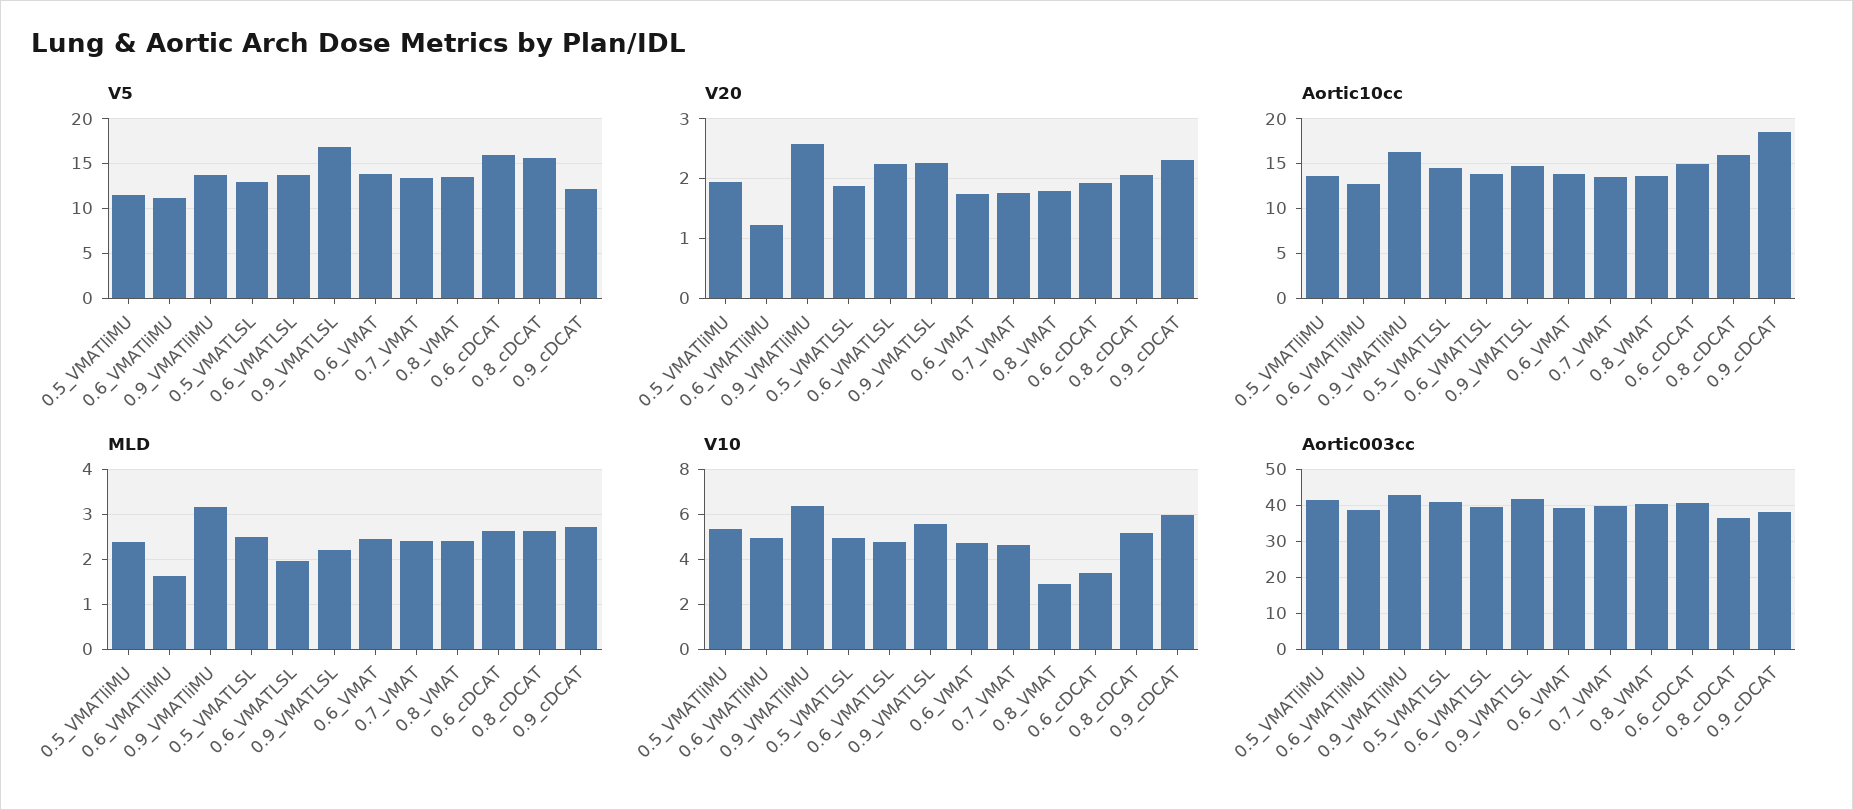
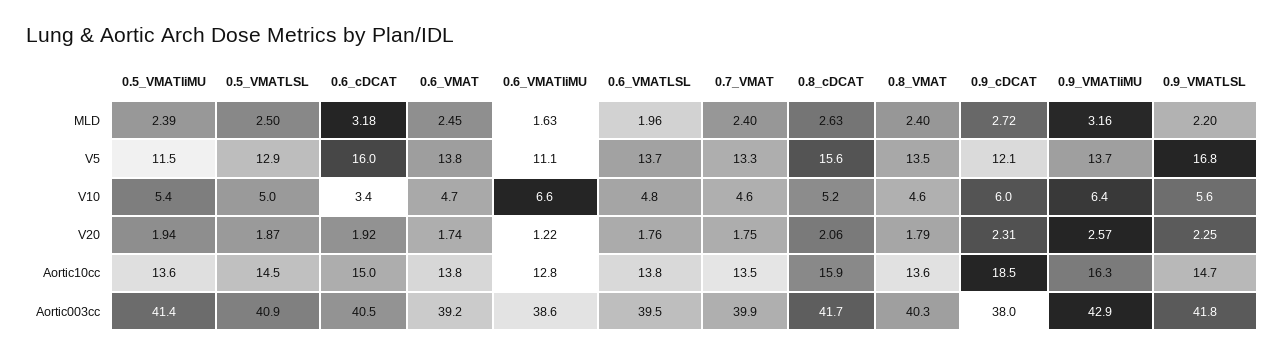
V20, 0.6_VMATLSL: 2.2 -> 1.76
MLD, 0.6_cDCAT: 2.6 -> 3.18
V10, 0.6_VMATliMU: 5 -> 6.6
V10, 0.8_VMAT: 3 -> 4.6
Aortic003cc, 0.8_cDCAT: 36 -> 41.7

